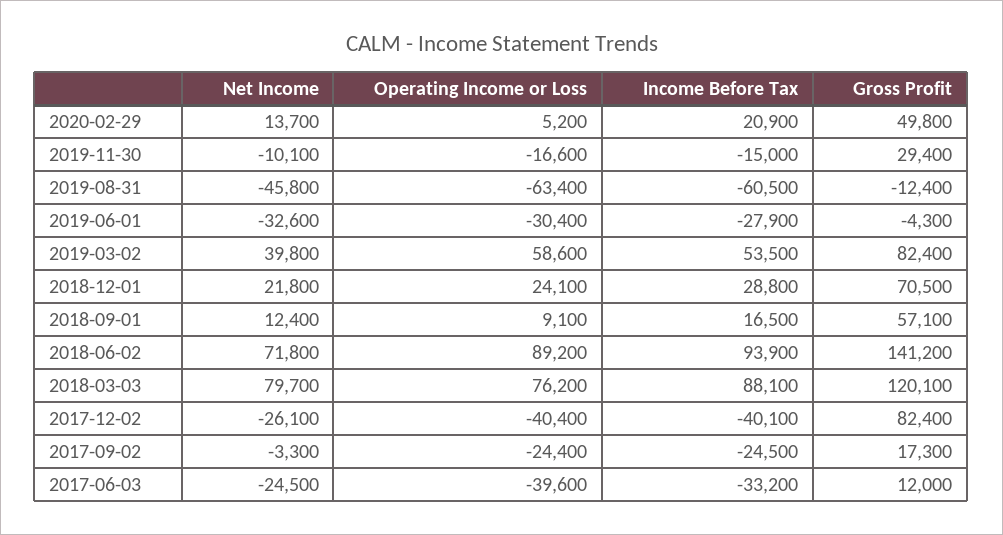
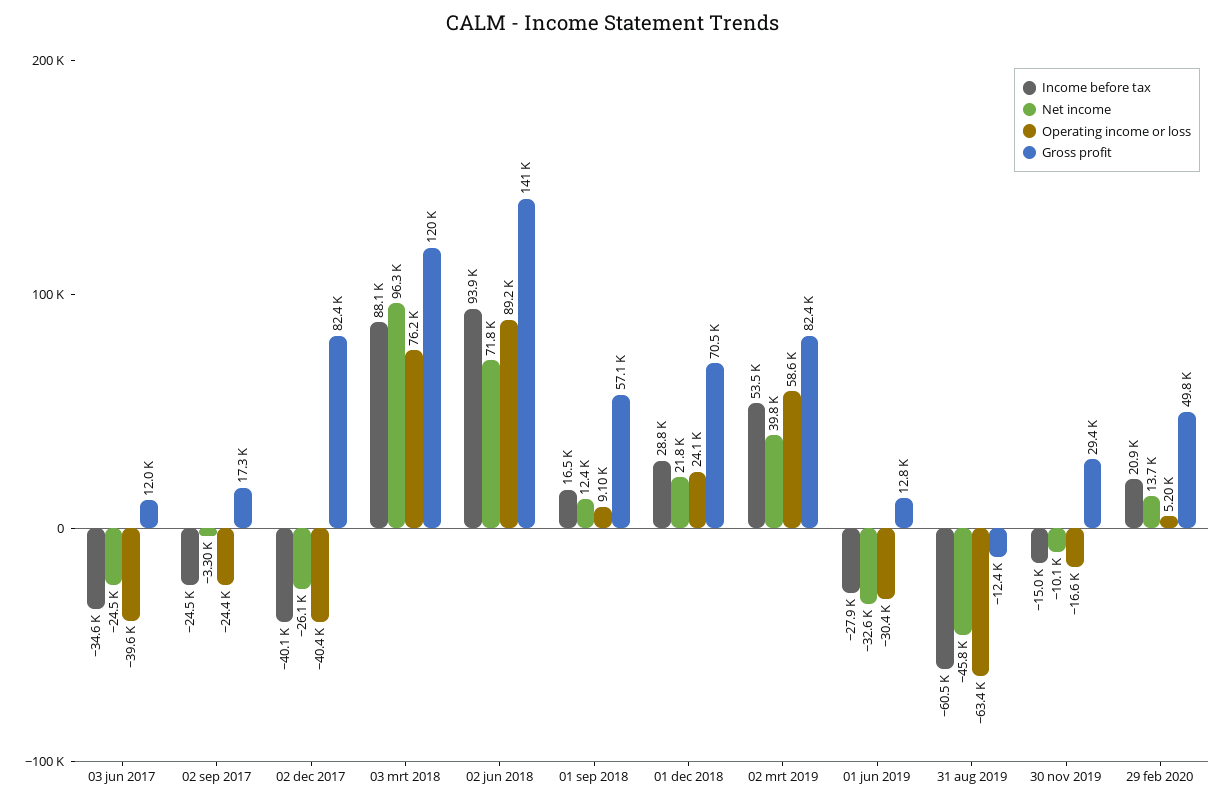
Gross Profit, 2019-06-01: -4300 -> 12800
Net Income, 2018-03-03: 79700 -> 96300
Income Before Tax, 2017-06-03: -33200 -> -34600

